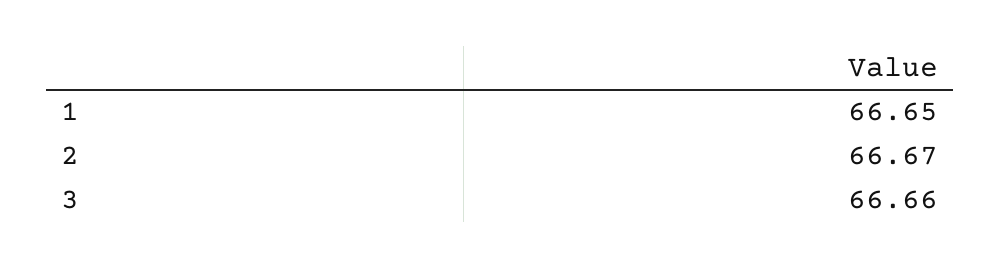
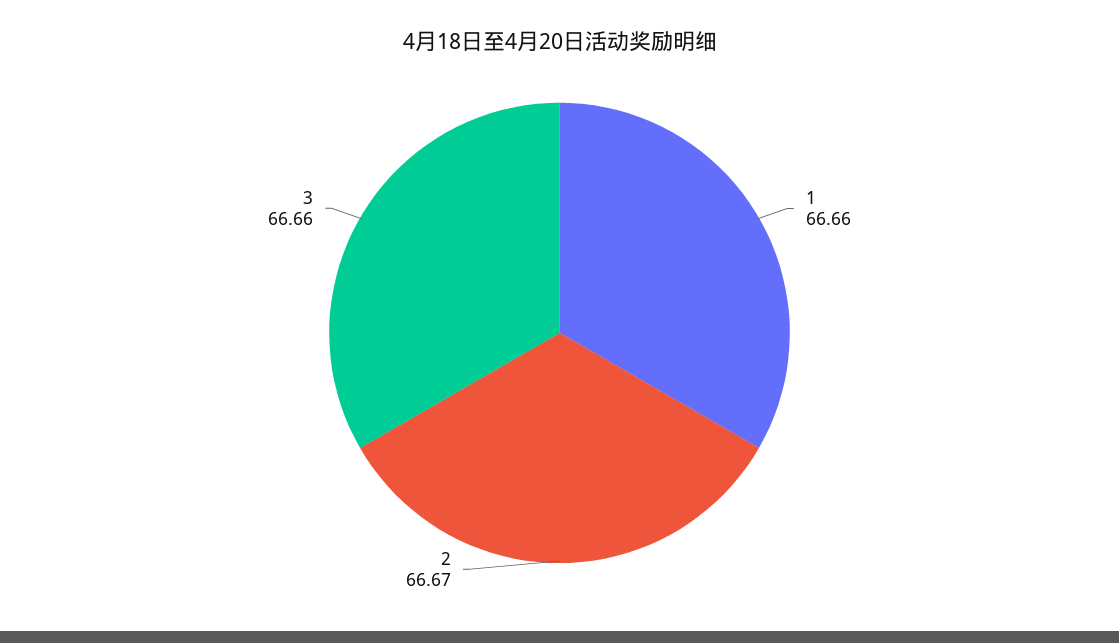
1: 66.65 -> 66.66

